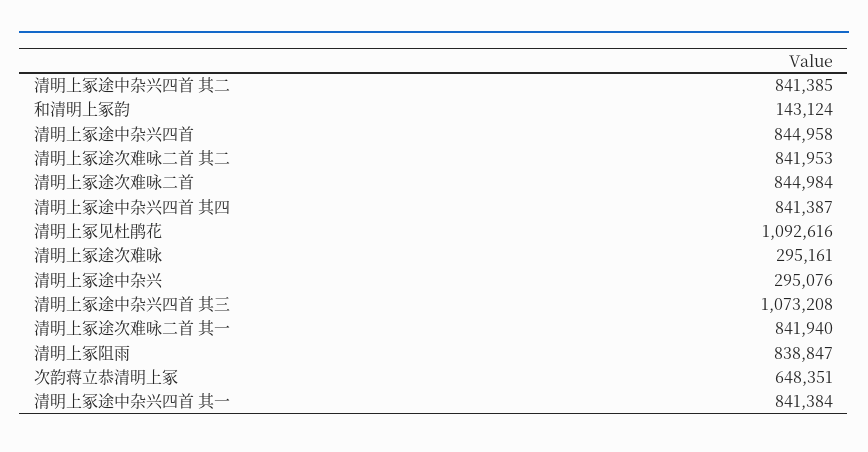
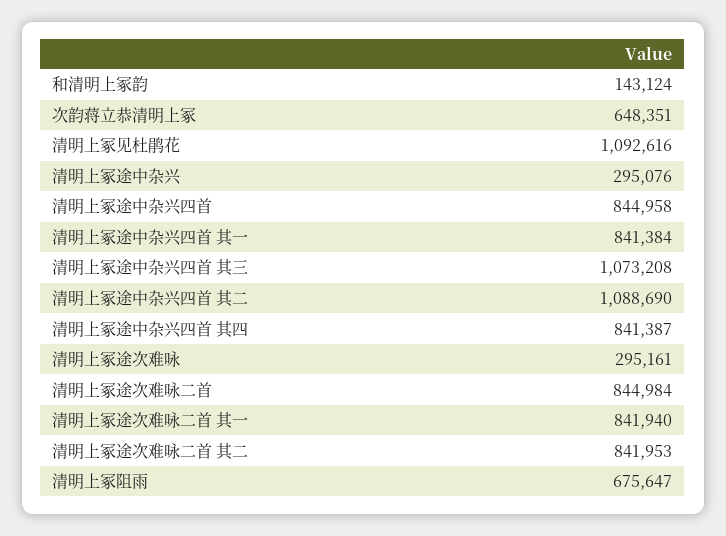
清明上冢途中杂兴四首 其二: 841385 -> 1088690
清明上冢阻雨: 838847 -> 675647

